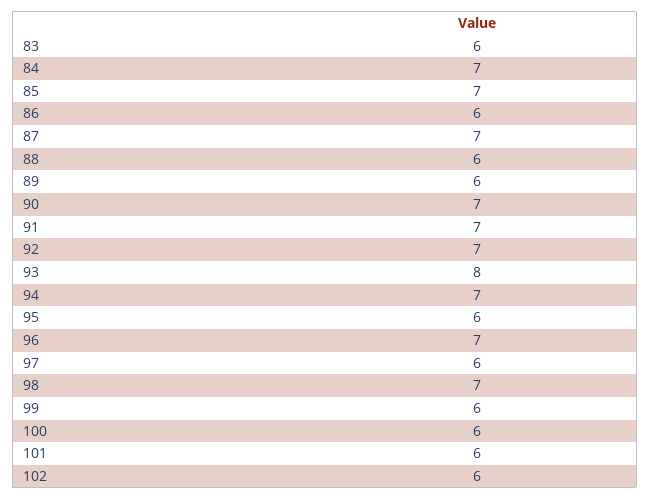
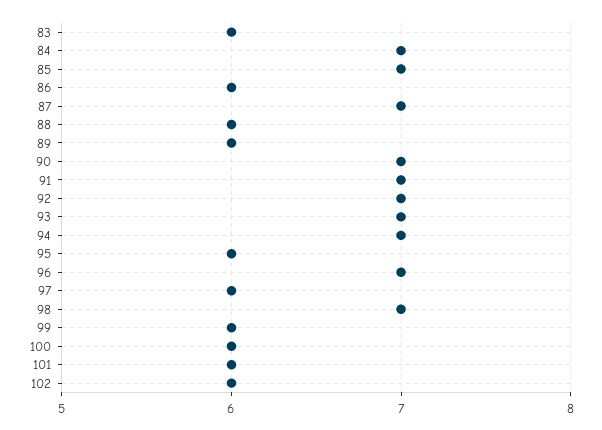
93: 8 -> 7

